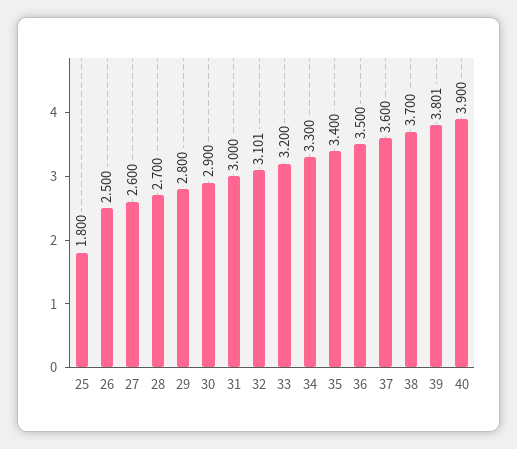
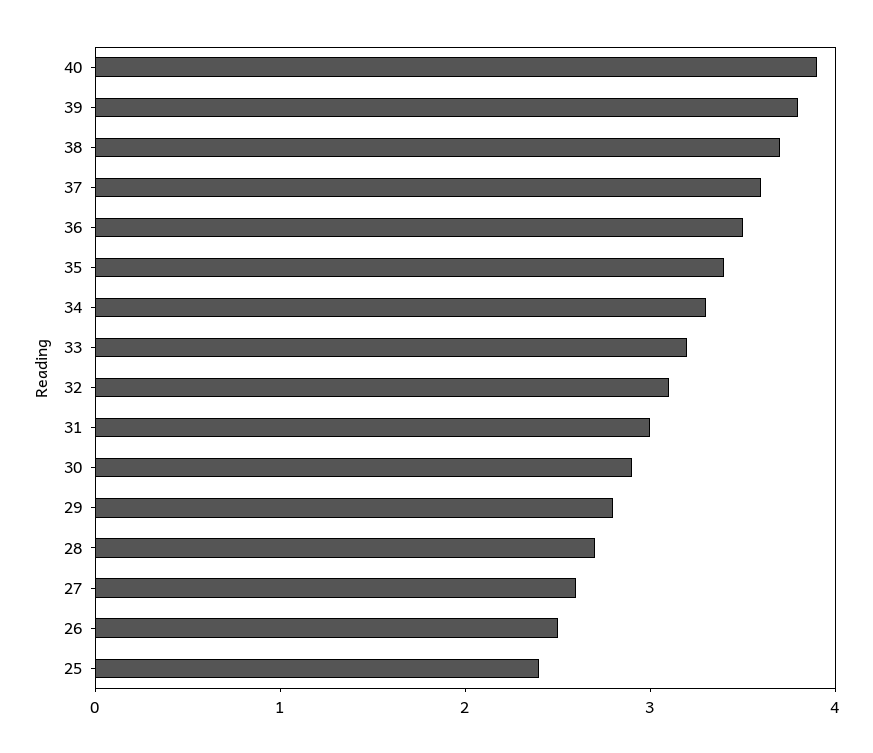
25: 1.8 -> 2.4

